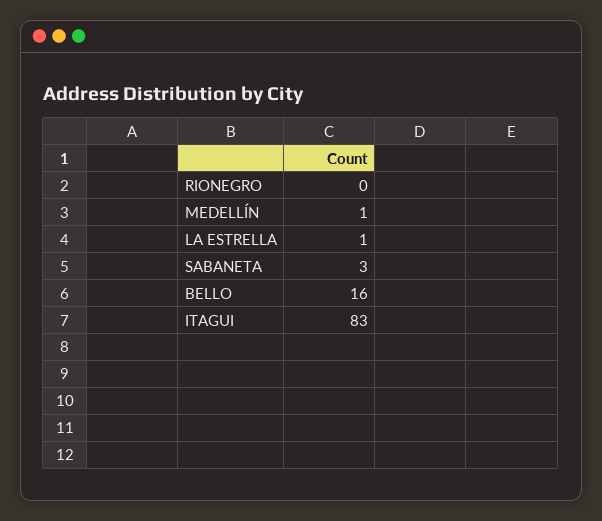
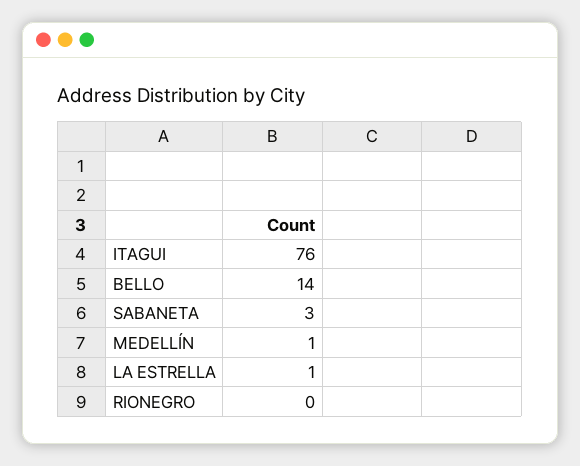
BELLO: 16 -> 14
ITAGUI: 83 -> 76

